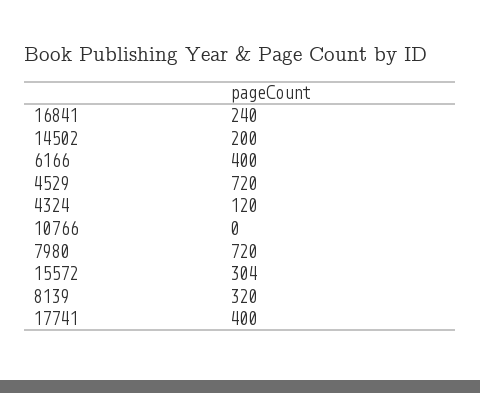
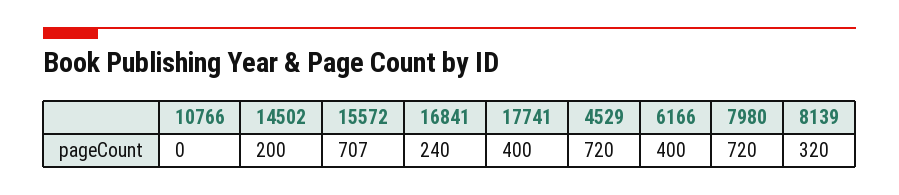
4324: 120 -> none
15572: 304 -> 707

